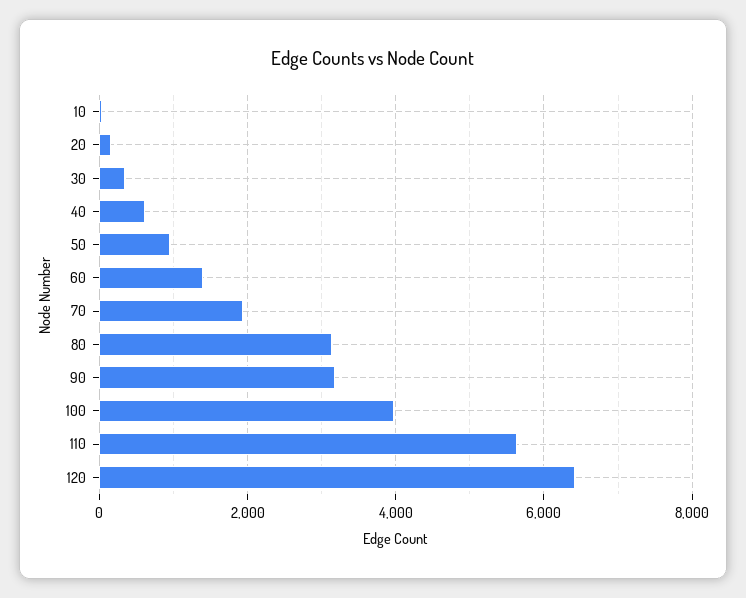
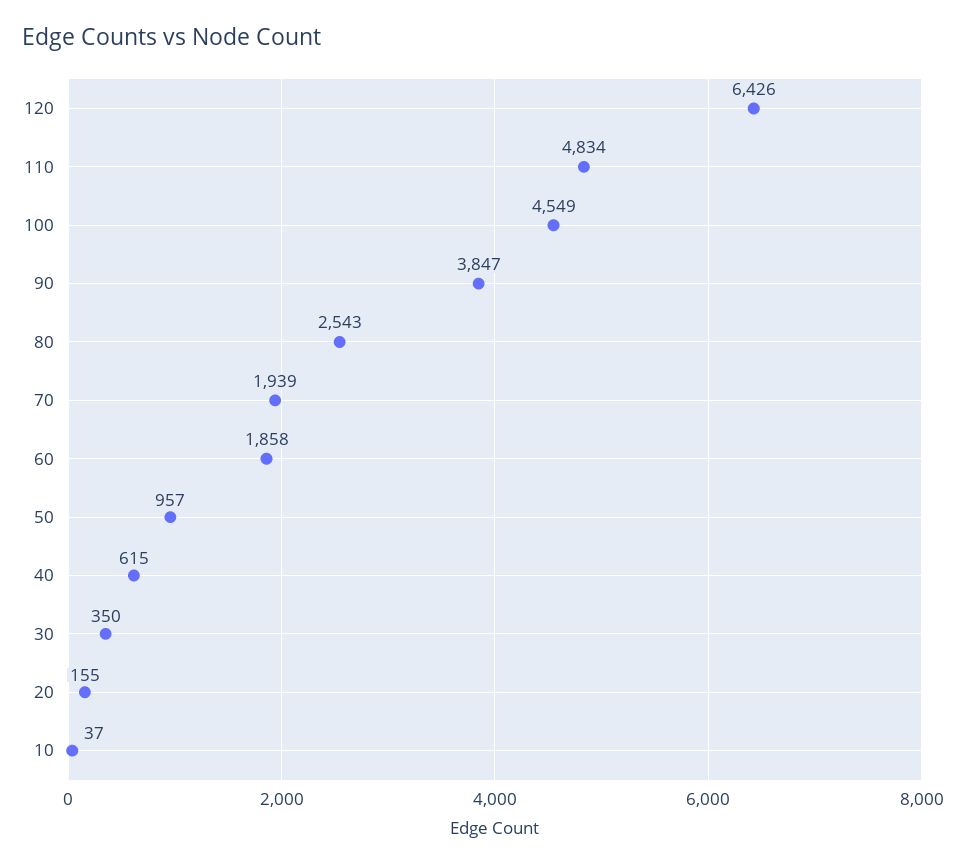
60: 1400 -> 1858
80: 3200 -> 2543
90: 3200 -> 3847
100: 4000 -> 4549
110: 5600 -> 4834

